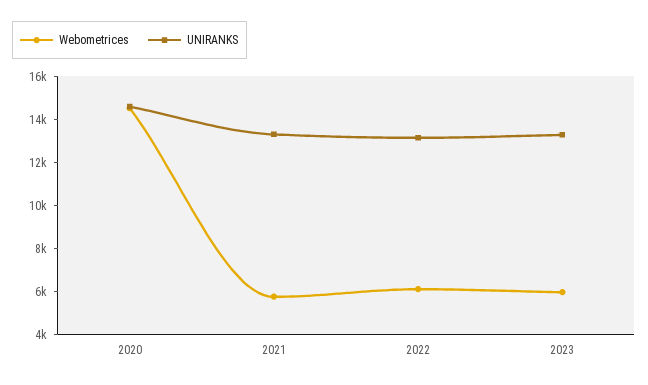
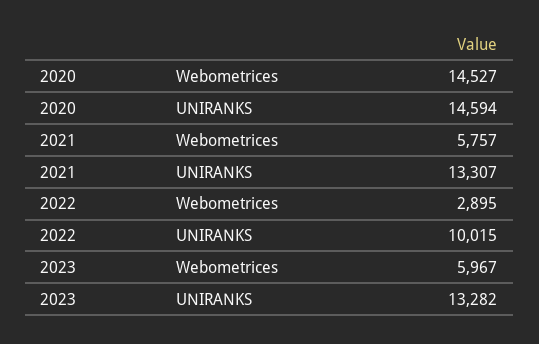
Webometrices, 2022: 6000 -> 2895
UNIRANKS, 2022: 13000 -> 10015

